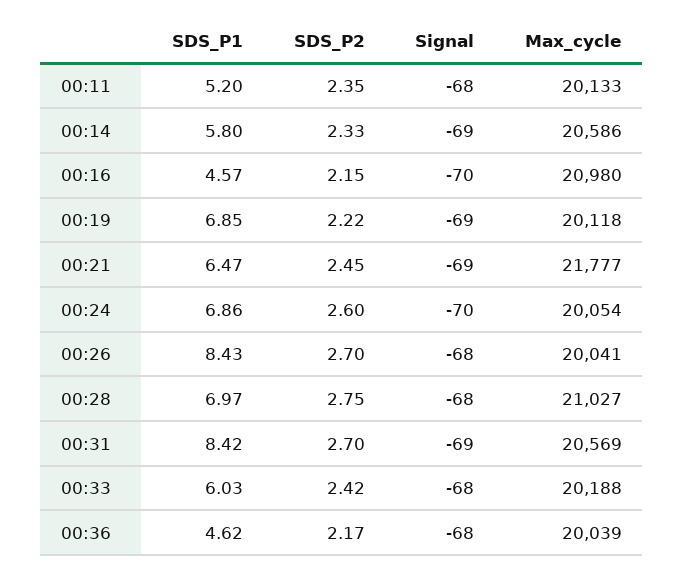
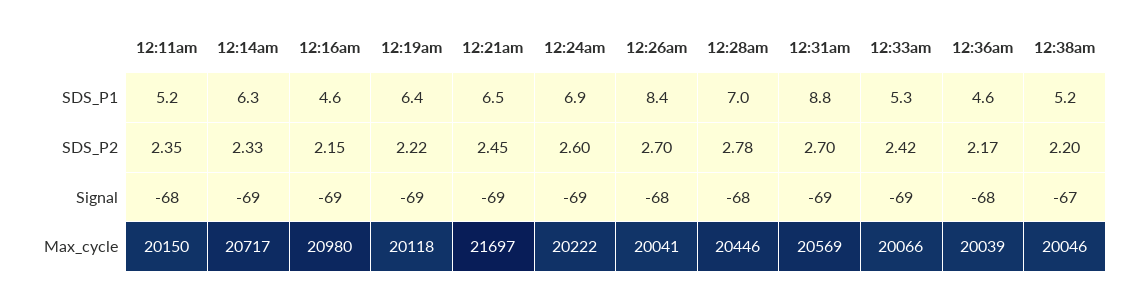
Max_cycle, 00:11: 20133 -> 20150
SDS_P1, 00:14: 5.8 -> 6.3
Max_cycle, 00:14: 20586 -> 20717
Signal, 00:16: -70 -> -69
SDS_P1, 00:19: 6.85 -> 6.4
Max_cycle, 00:21: 21777 -> 21697
Signal, 00:24: -70 -> -69
Max_cycle, 00:24: 20054 -> 20222
SDS_P2, 00:28: 2.75 -> 2.78
Max_cycle, 00:28: 21027 -> 20446
SDS_P1, 00:31: 8.42 -> 8.8
SDS_P1, 00:33: 6.03 -> 5.3
Signal, 00:33: -68 -> -69
Max_cycle, 00:33: 20188 -> 20066
SDS_P1, 12:38am: none -> 5.2
SDS_P2, 12:38am: none -> 2.2
Signal, 12:38am: none -> -67
Max_cycle, 12:38am: none -> 20046

